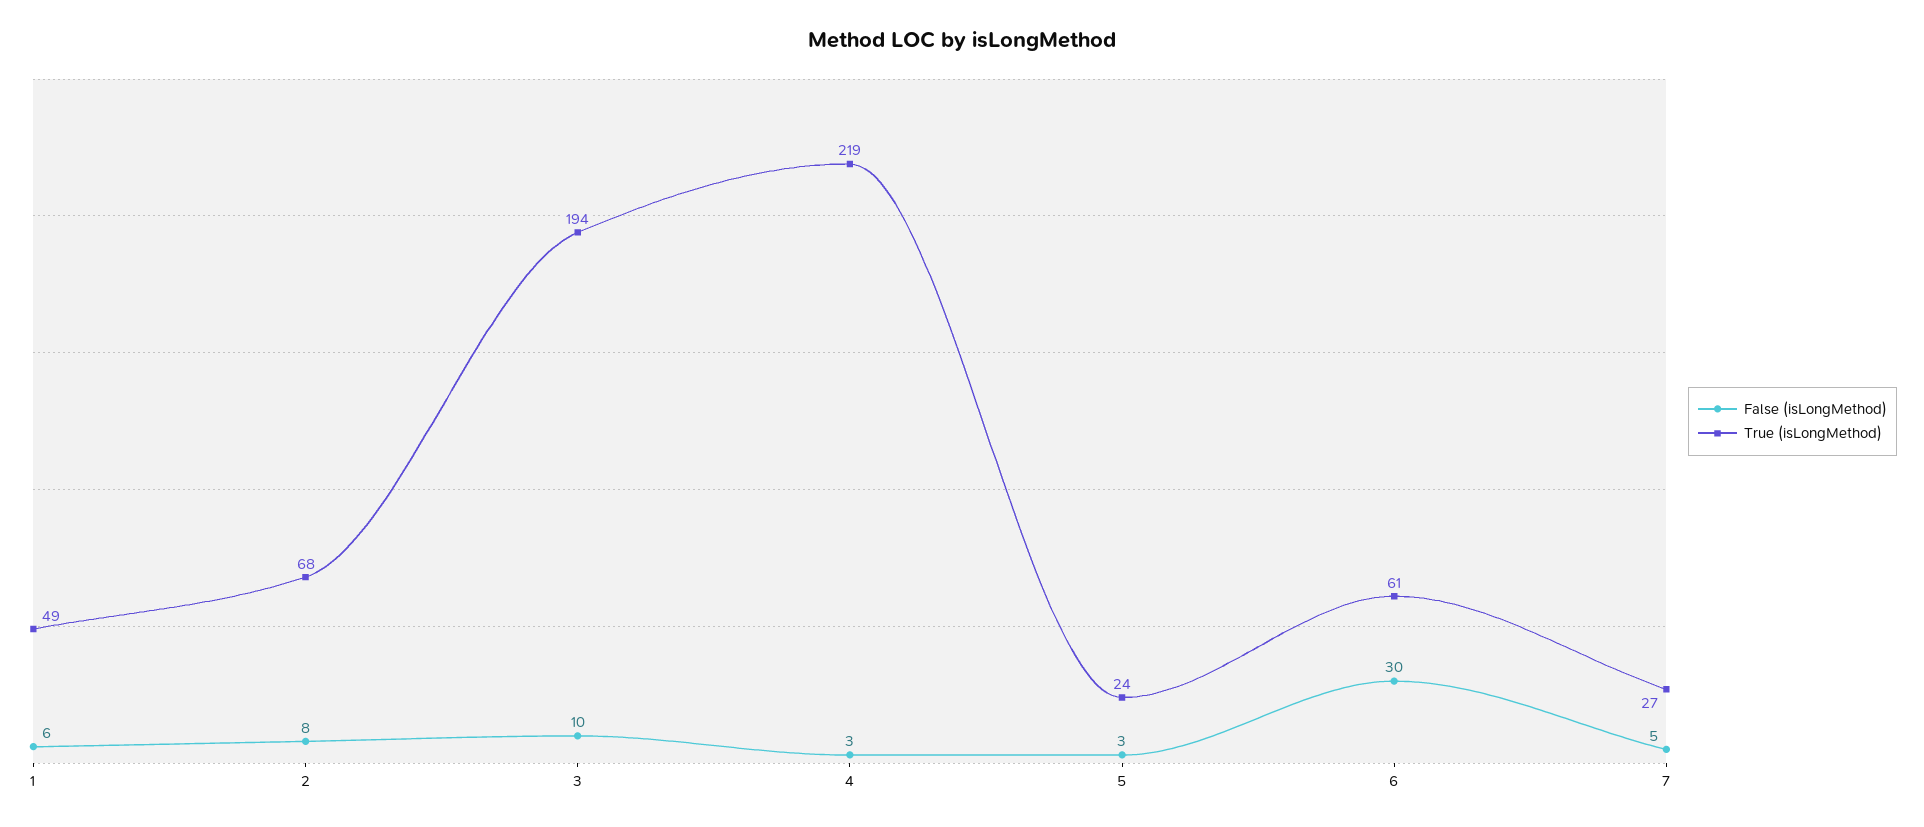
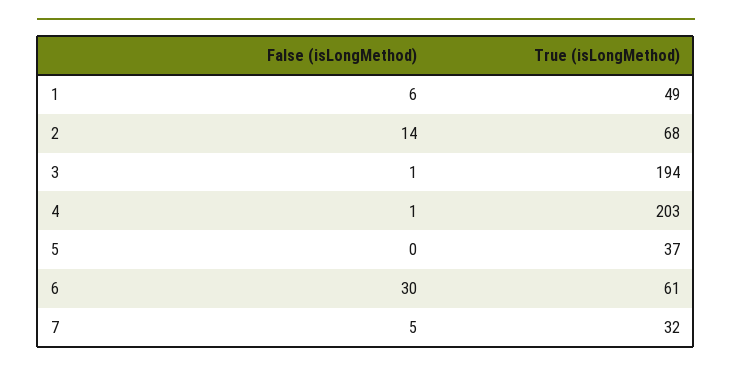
False (isLongMethod), 2: 8 -> 14
False (isLongMethod), 3: 10 -> 1
False (isLongMethod), 4: 3 -> 1
True (isLongMethod), 4: 219 -> 203
False (isLongMethod), 5: 3 -> 0
True (isLongMethod), 5: 24 -> 37
True (isLongMethod), 7: 27 -> 32

